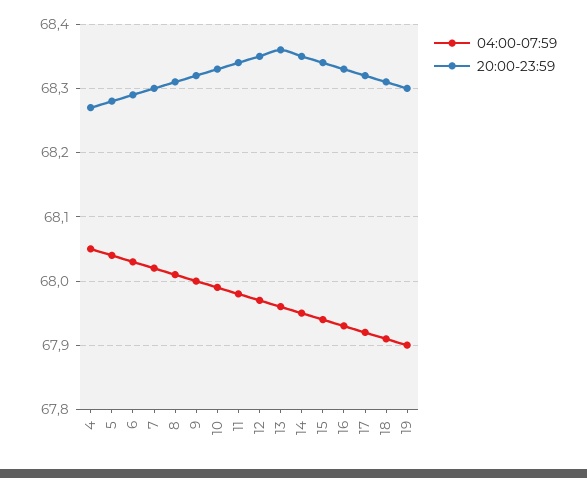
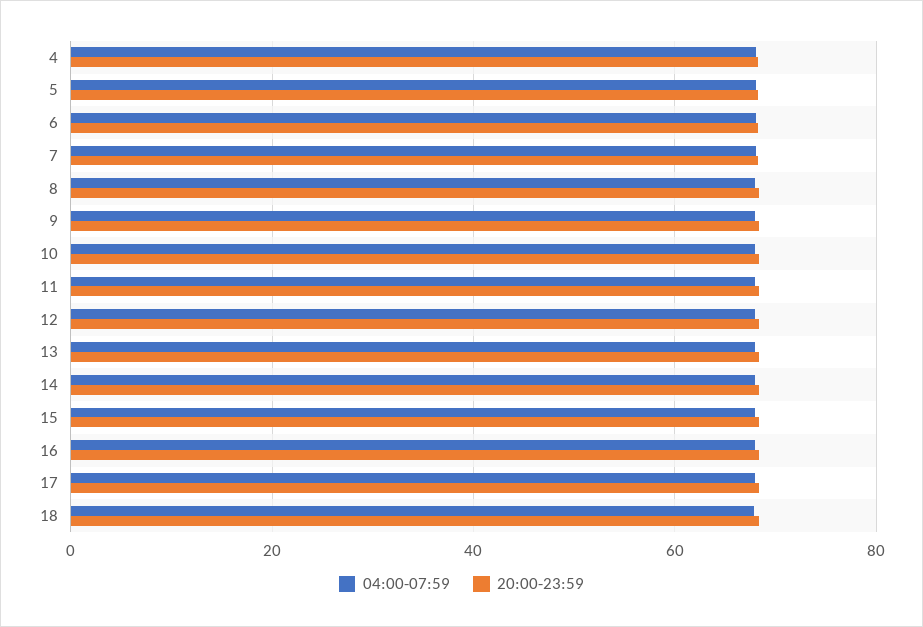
04:00-07:59, 19: 67.9 -> none
20:00-23:59, 19: 68.3 -> none

